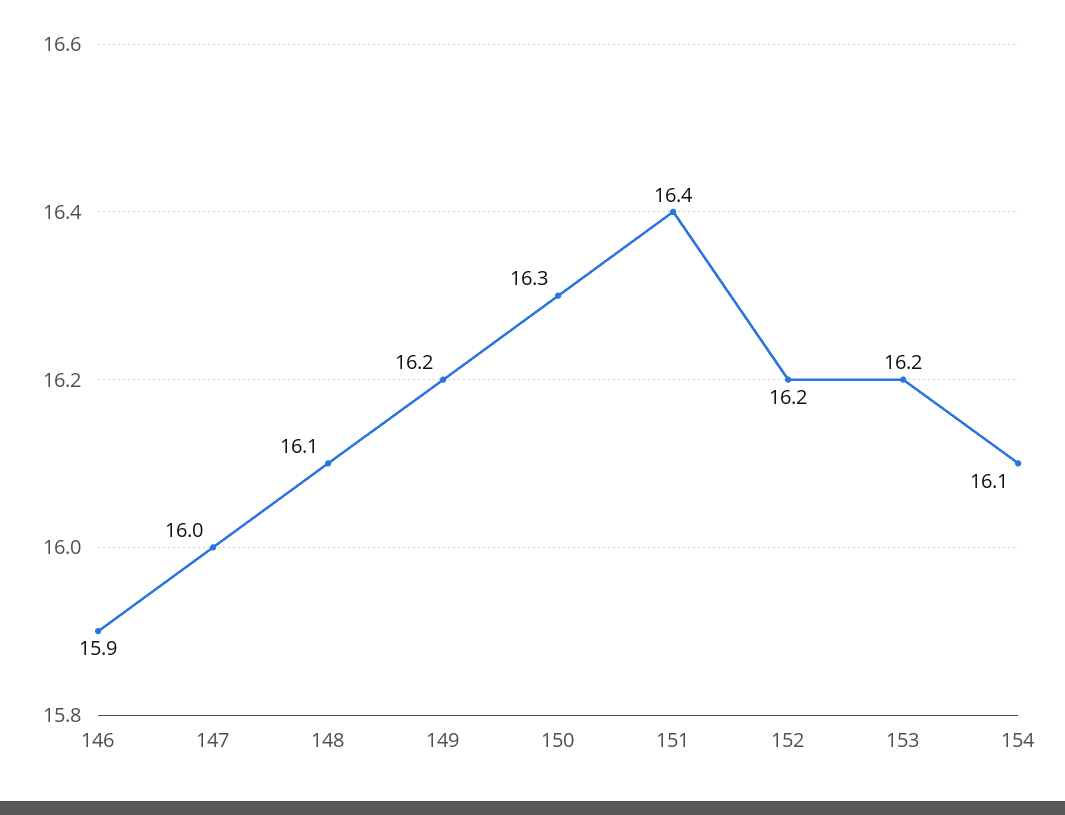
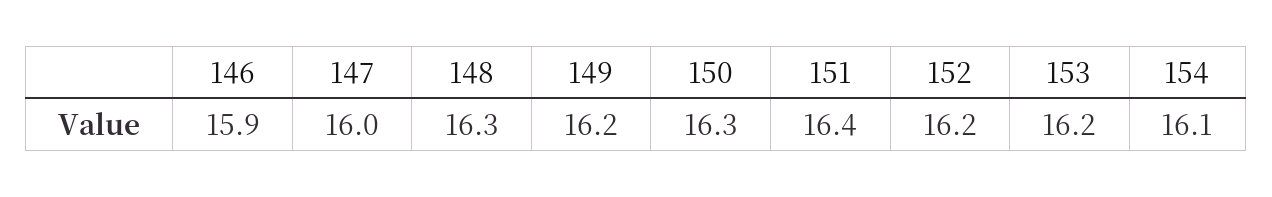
148: 16.1 -> 16.3

